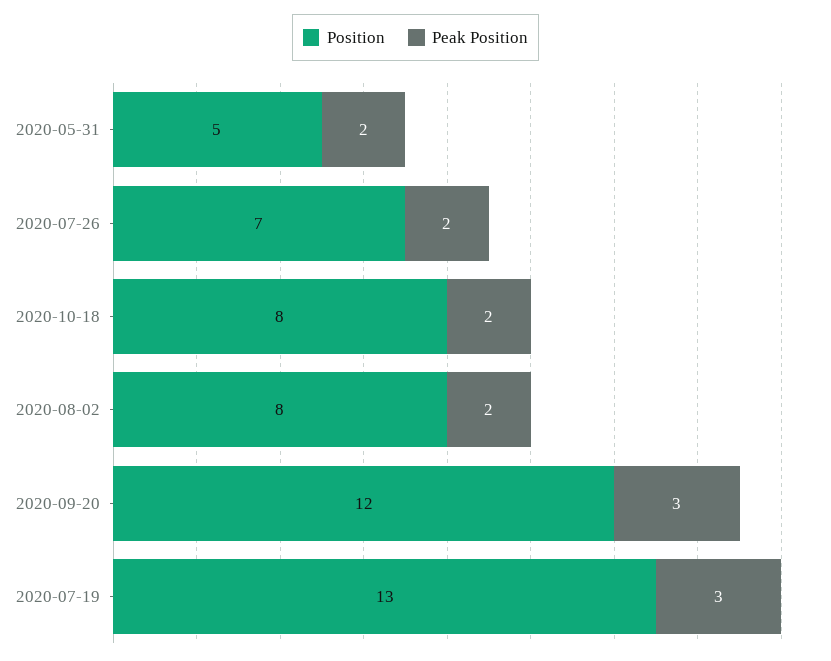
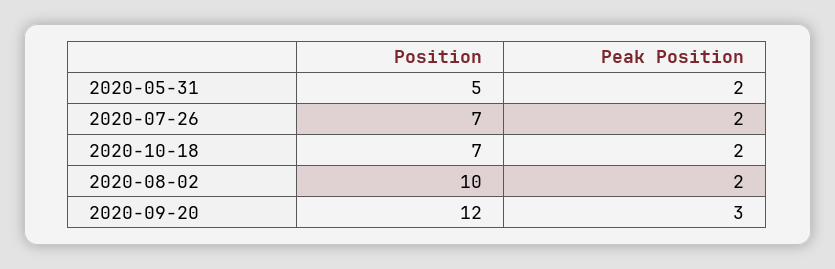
Position, 2020-10-18: 8 -> 7
Position, 2020-08-02: 8 -> 10
Position, 2020-07-19: 13 -> none
Peak Position, 2020-07-19: 3 -> none

